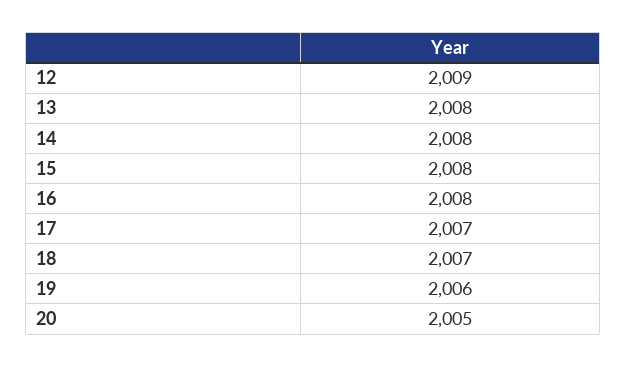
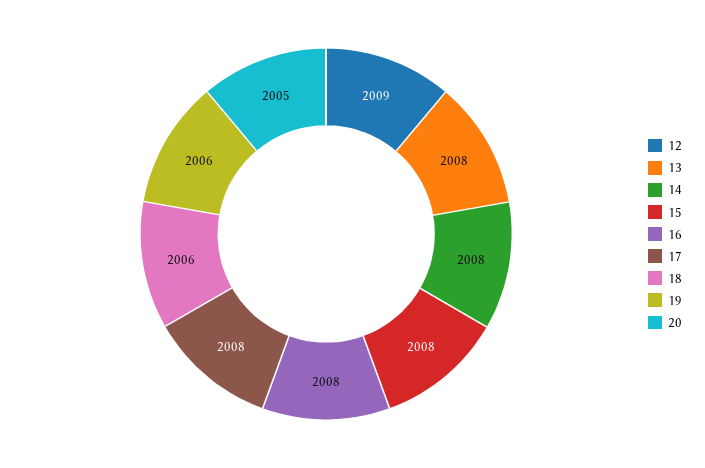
17: 2007 -> 2008
18: 2007 -> 2006

